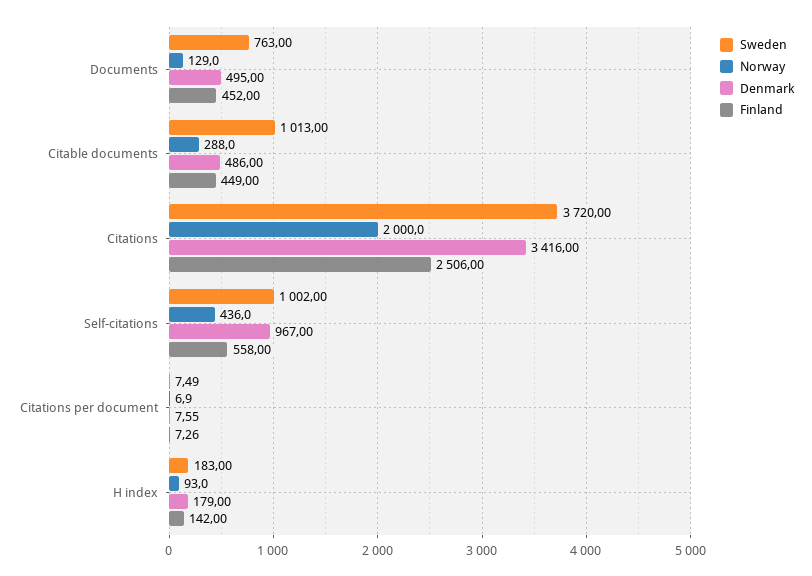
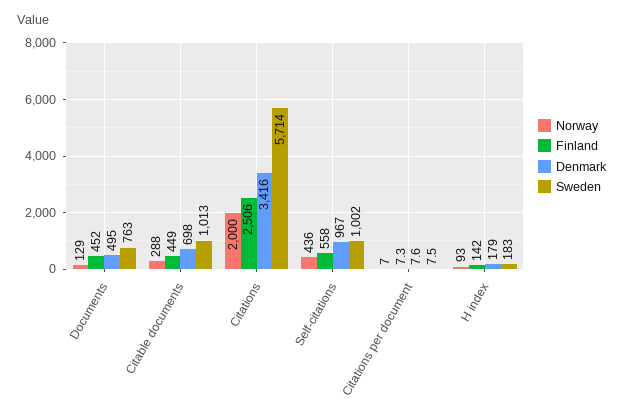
Denmark, Citable documents: 486 -> 698
Sweden, Citations: 3720 -> 5714

